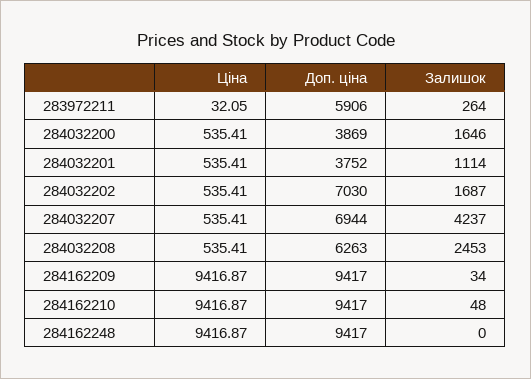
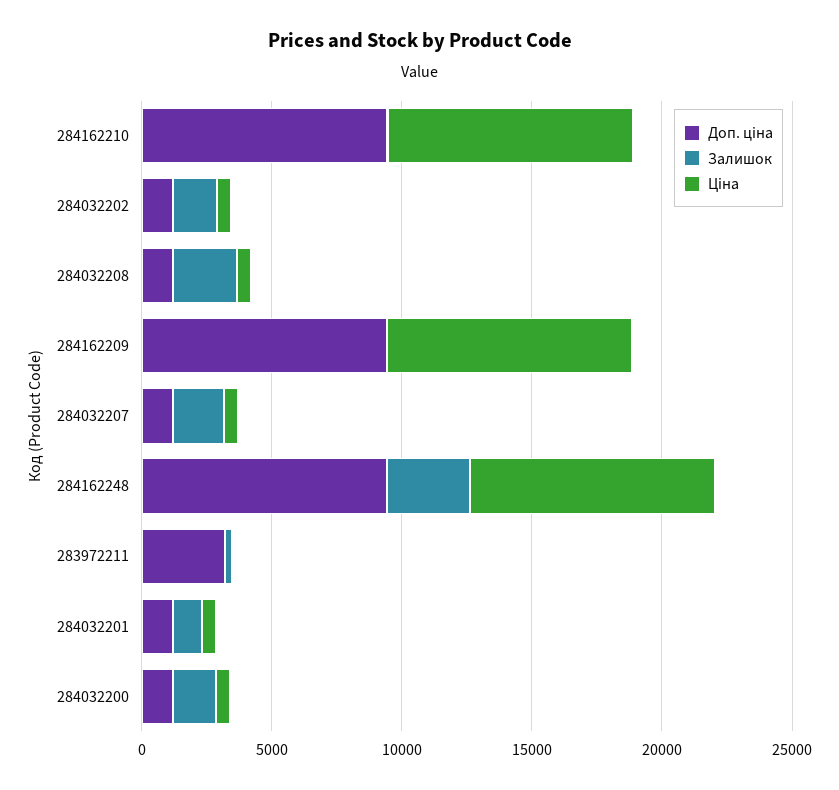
Доп. ціна, 283972211: 5906 -> 3000
Доп. ціна, 284032200: 3869 -> 1000
Доп. ціна, 284032201: 3752 -> 1000
Доп. ціна, 284032202: 7030 -> 1000
Доп. ціна, 284032207: 6944 -> 1000
Залишок, 284032207: 4237 -> 2000
Доп. ціна, 284032208: 6263 -> 1000
Залишок, 284162248: 0 -> 3000

